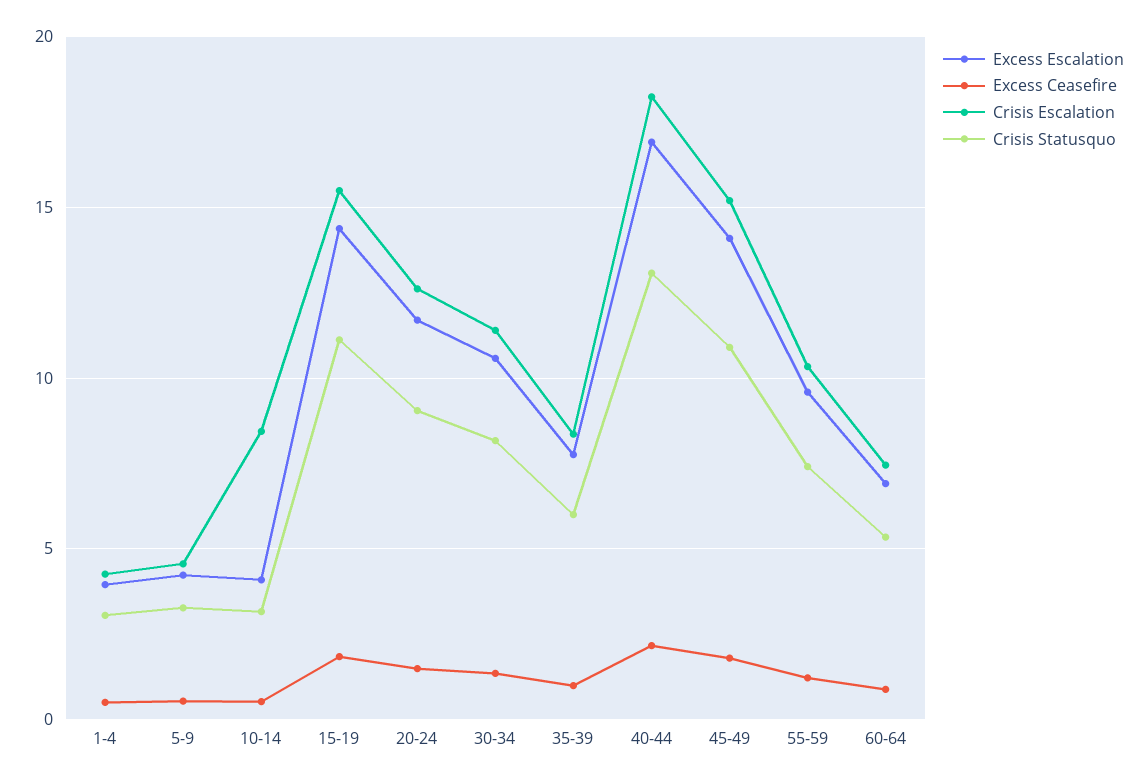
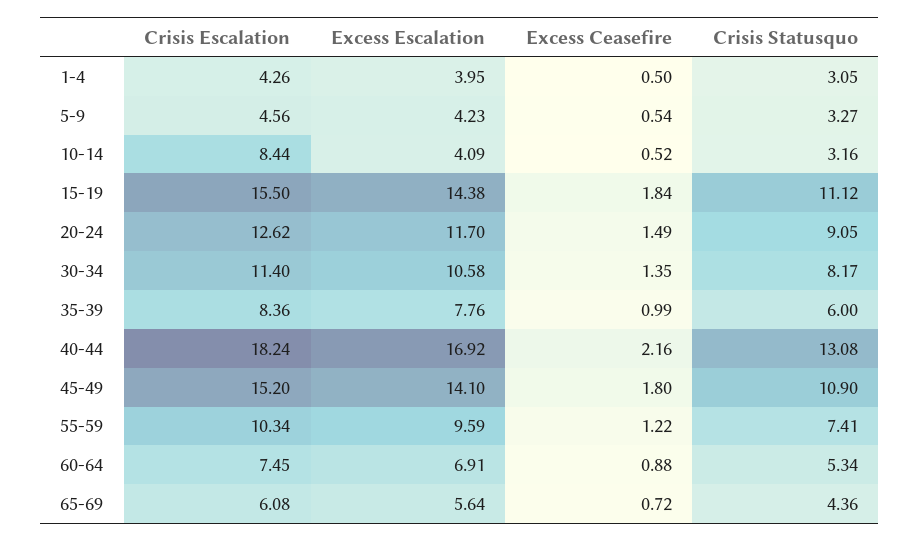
Crisis Escalation, 65-69: none -> 6.08
Excess Escalation, 65-69: none -> 5.64
Excess Ceasefire, 65-69: none -> 0.72
Crisis Statusquo, 65-69: none -> 4.36

